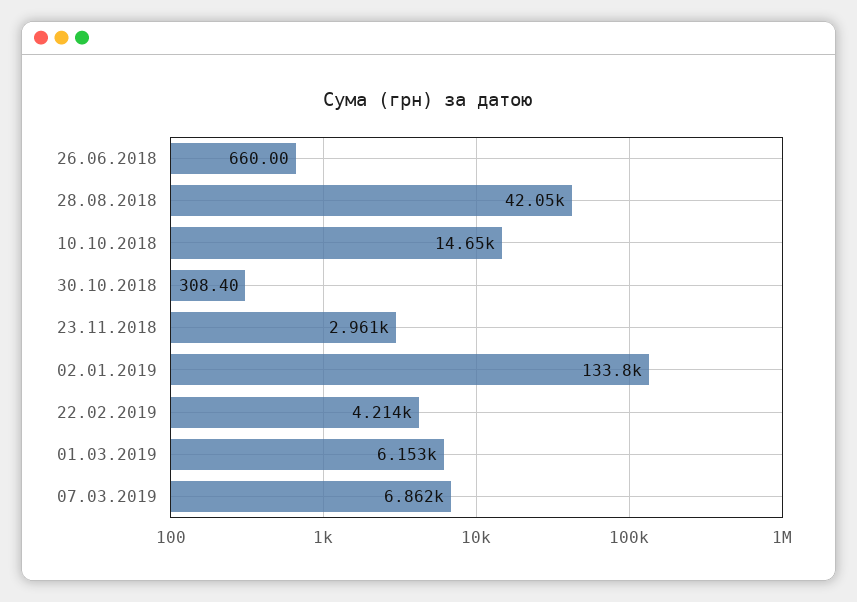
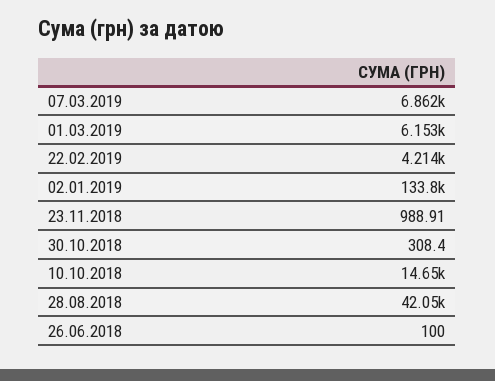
26.06.2018: 660 -> 100
23.11.2018: 2961 -> 988.91

